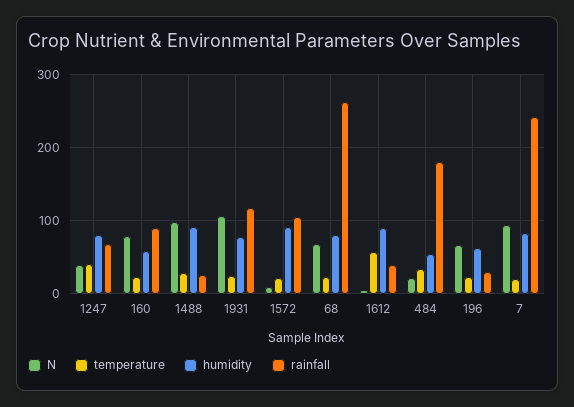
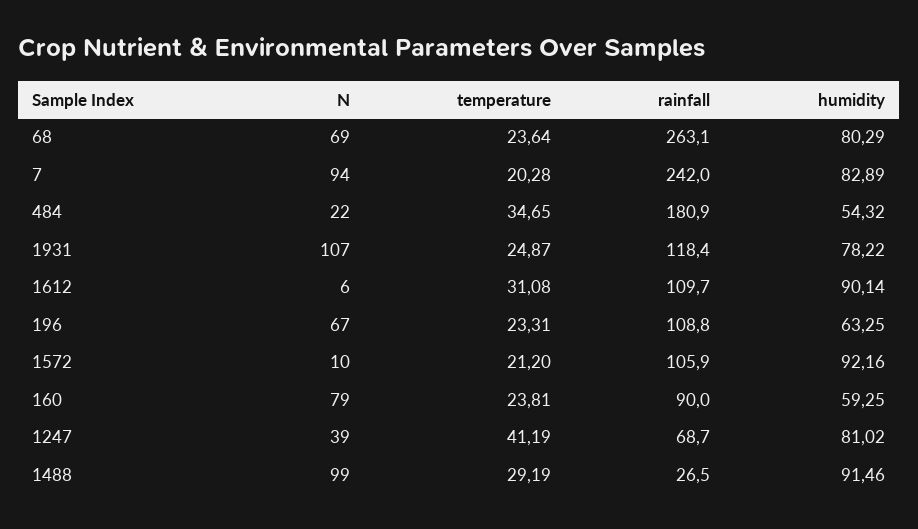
temperature, 1612: 60 -> 31.08
rainfall, 1612: 40 -> 109.7
rainfall, 196: 30 -> 108.8

